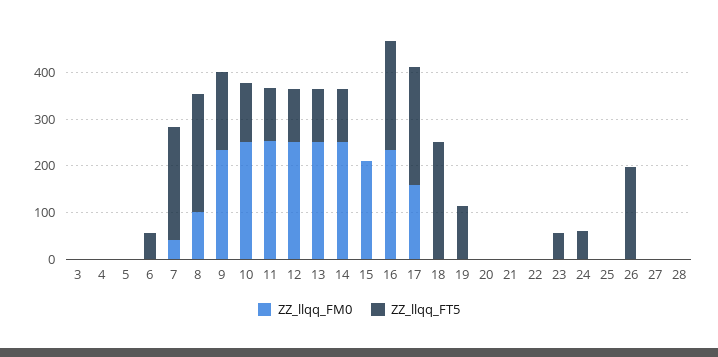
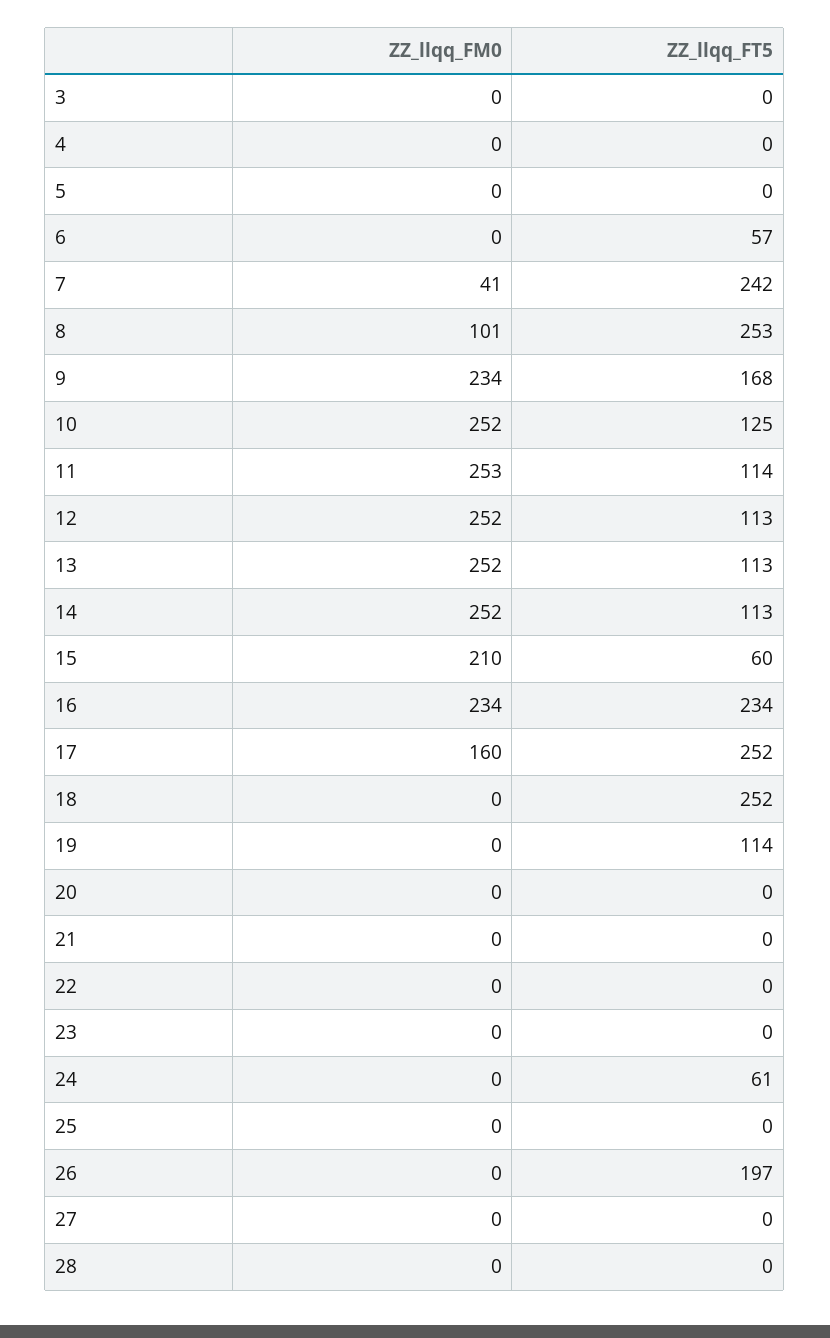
ZZ_llqq_FT5, 15: 0 -> 60
ZZ_llqq_FT5, 23: 60 -> 0

